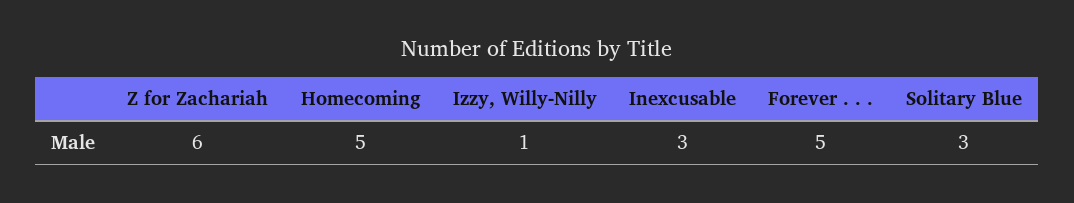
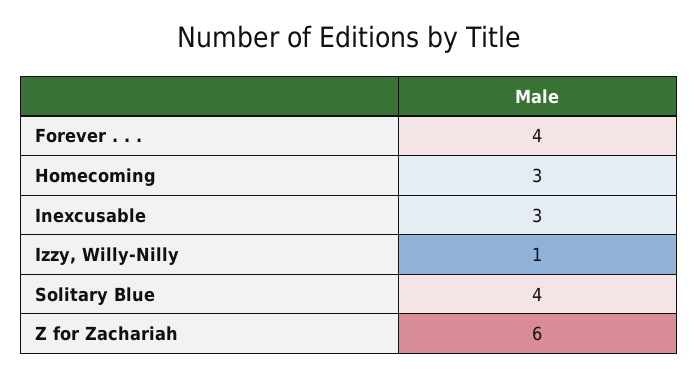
Homecoming: 5 -> 3
Forever . . .: 5 -> 4
Solitary Blue: 3 -> 4

